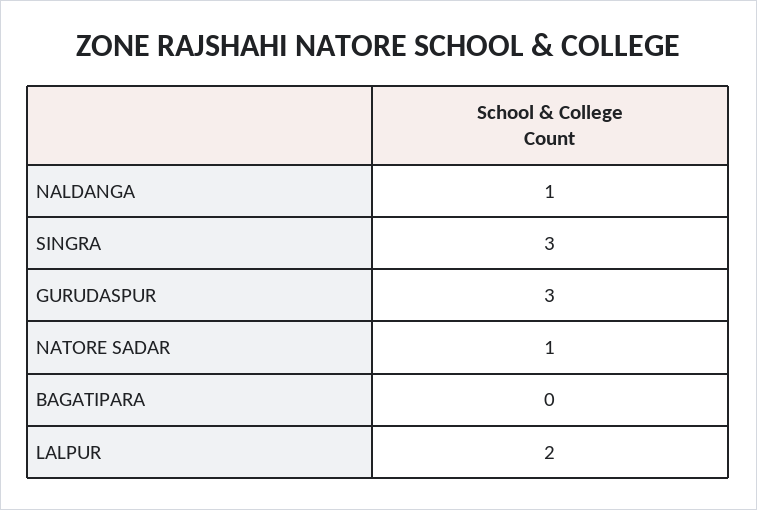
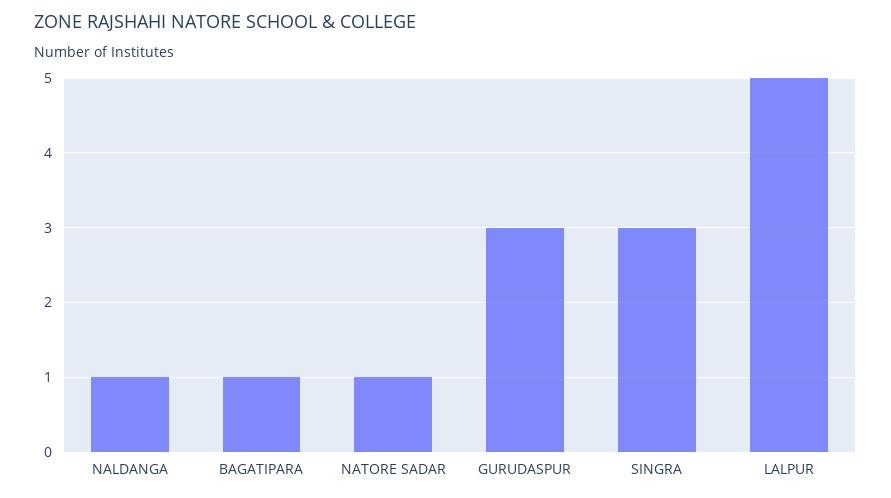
BAGATIPARA: 0 -> 1
LALPUR: 2 -> 5

